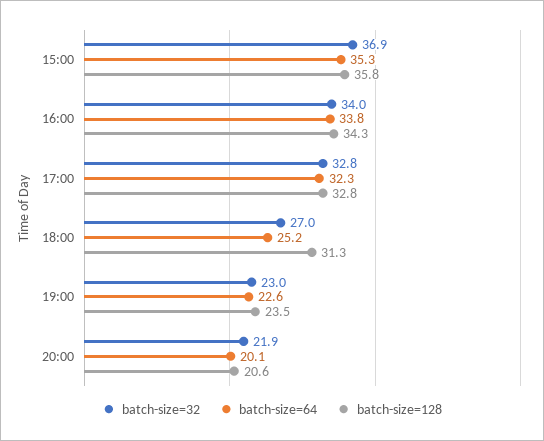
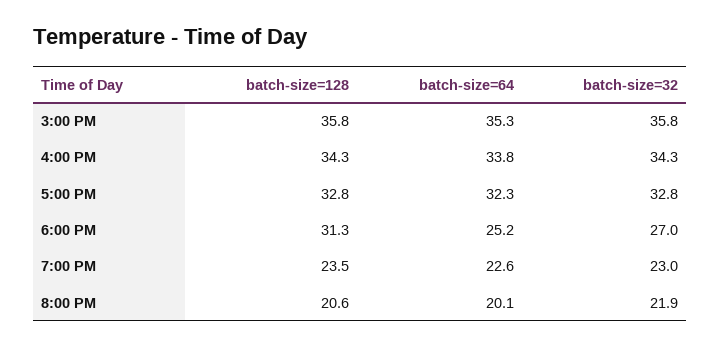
batch-size=32, 15:00: 36.9 -> 35.8
batch-size=32, 16:00: 34 -> 34.3

